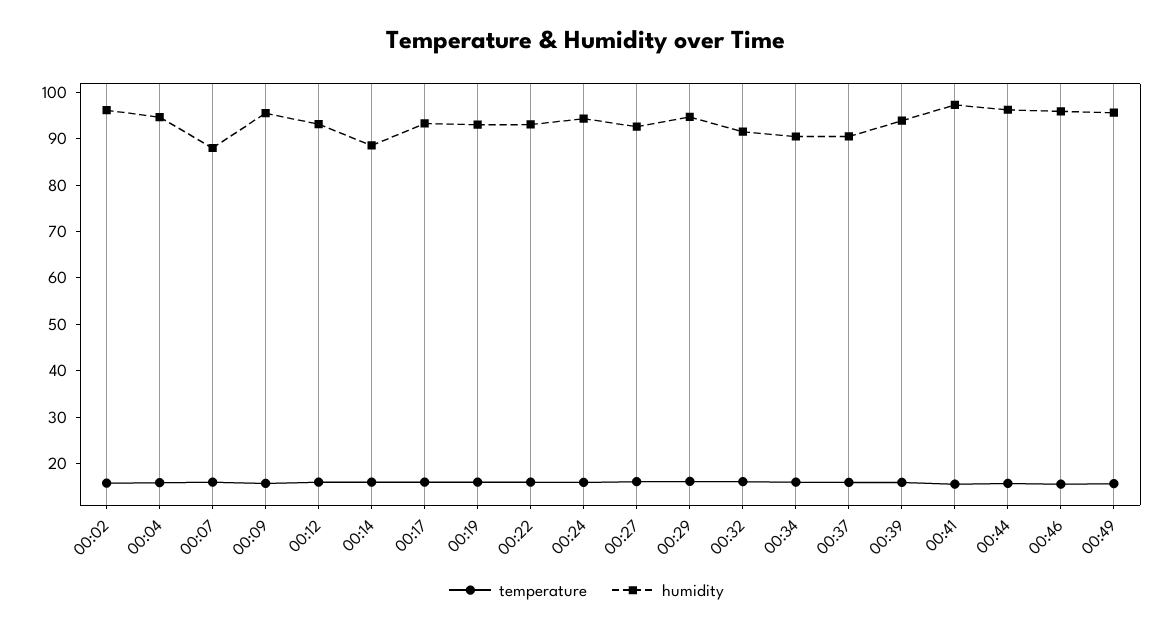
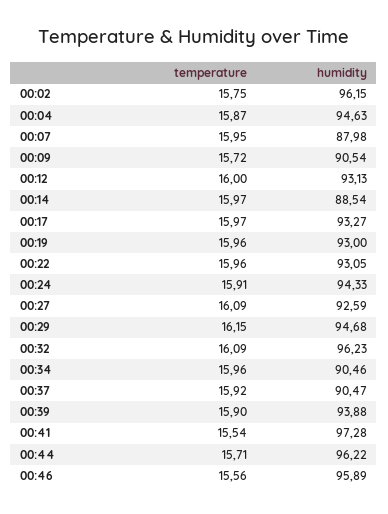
humidity, 00:09: 96 -> 90.54
humidity, 00:32: 92 -> 96.23
temperature, 00:49: 16 -> none
humidity, 00:49: 96 -> none

